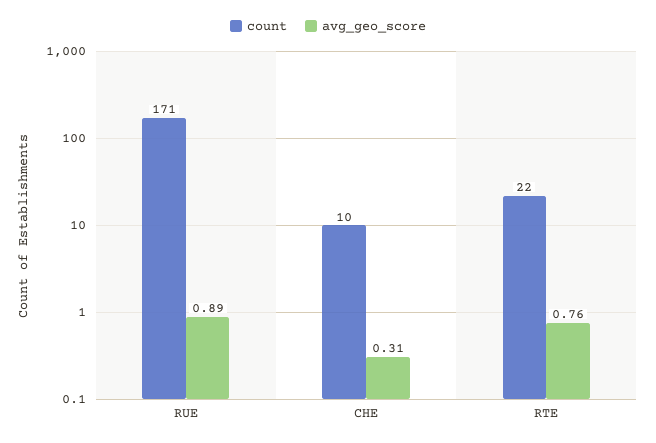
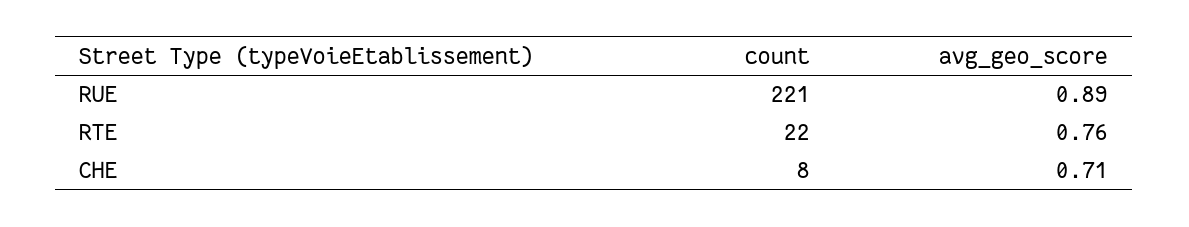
count, RUE: 171 -> 221
count, CHE: 10 -> 8
avg_geo_score, CHE: 0.31 -> 0.71

